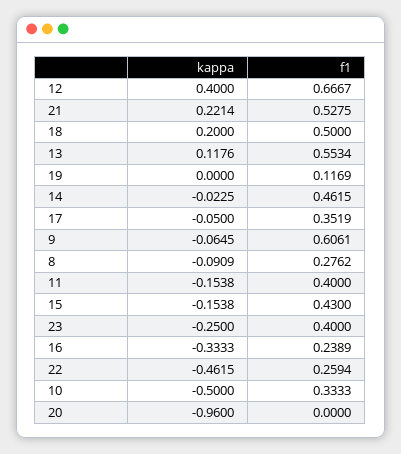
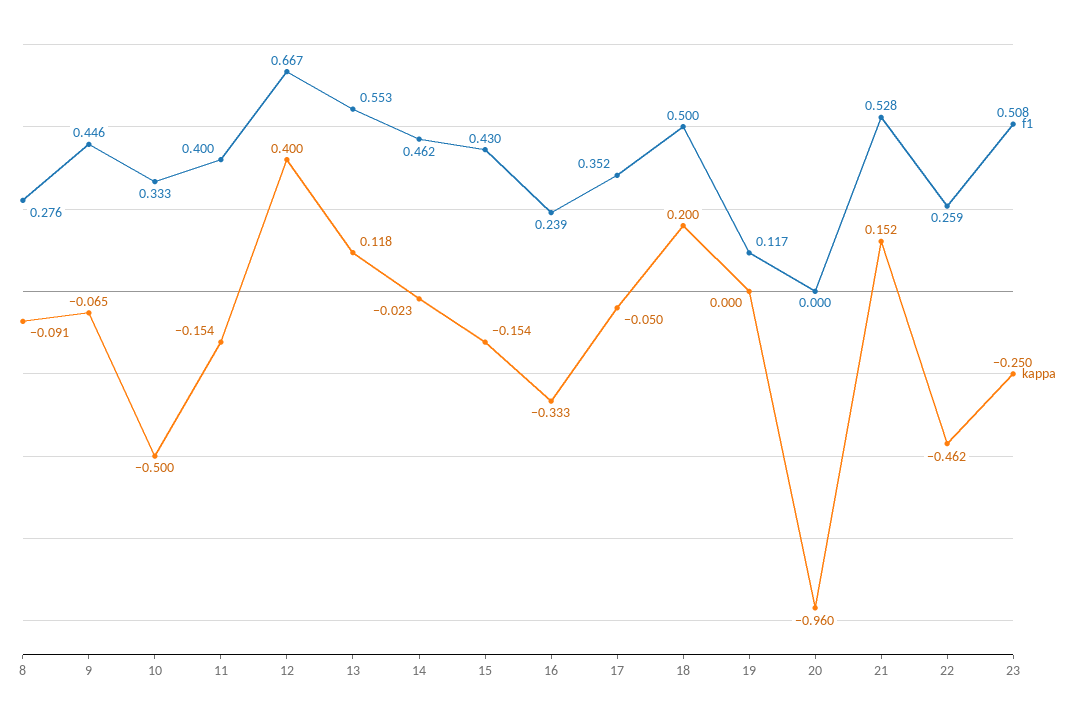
kappa, 21: 0.2214 -> 0.152
f1, 9: 0.6061 -> 0.446
f1, 23: 0.4 -> 0.508

